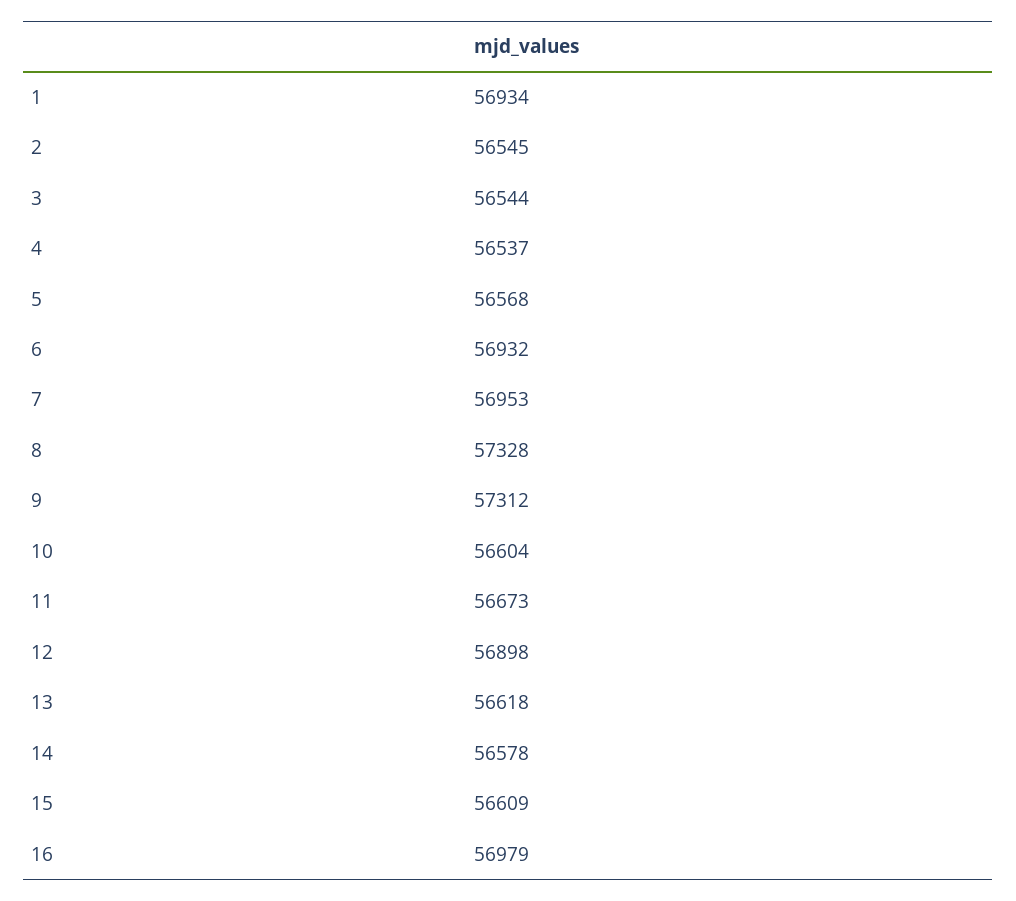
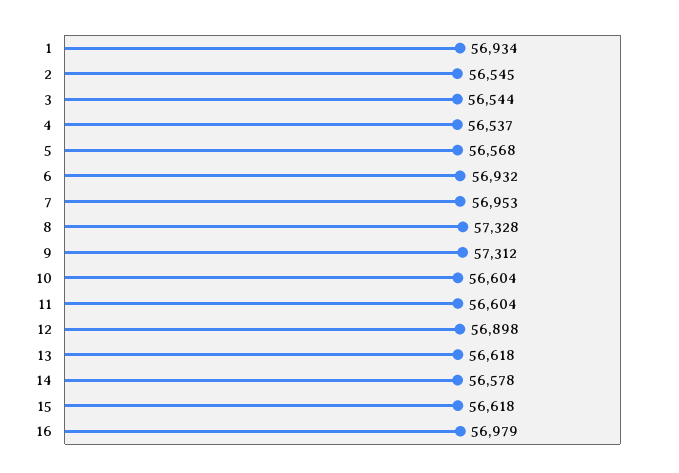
11: 56673 -> 56604
15: 56609 -> 56618

